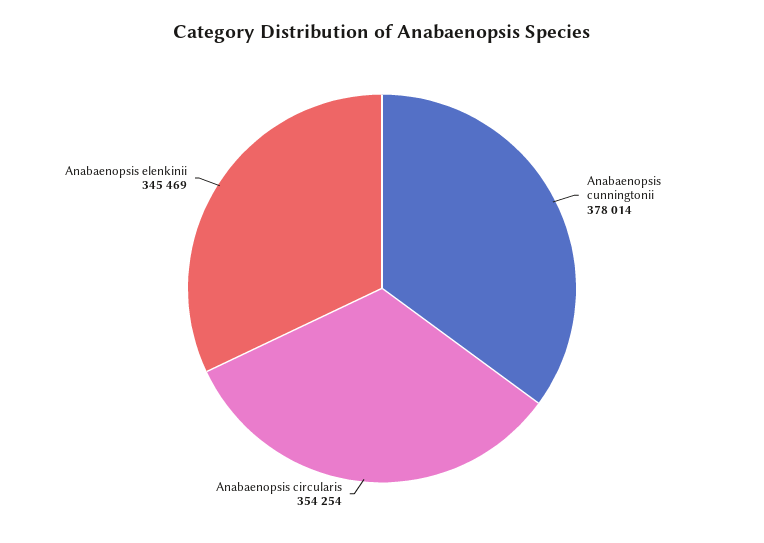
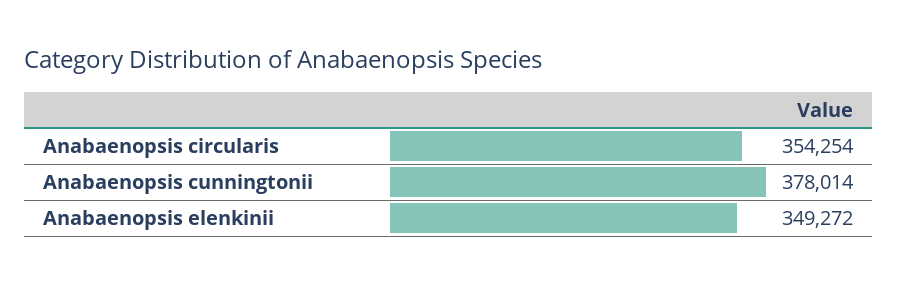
Anabaenopsis elenkinii: 345469 -> 349272

